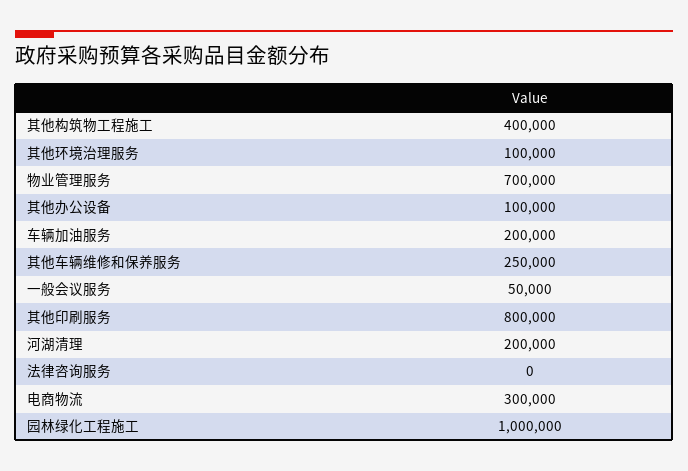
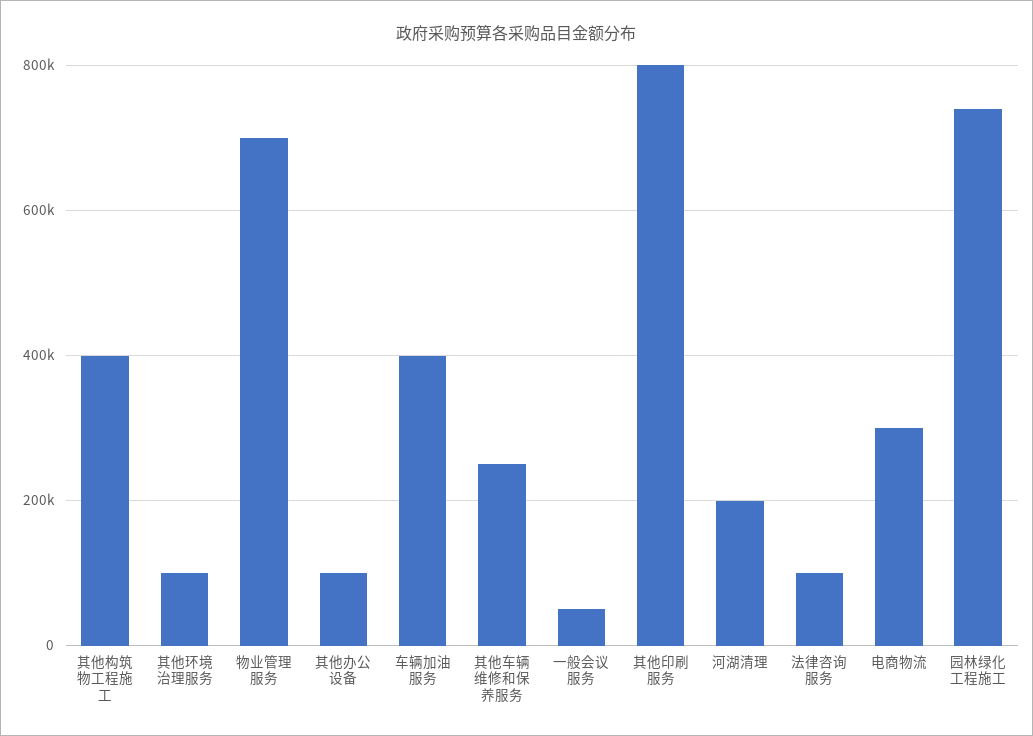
车辆加油服务: 200000 -> 400000
法律咨询服务: 0 -> 100000
园林绿化工程施工: 1000000 -> 740000

